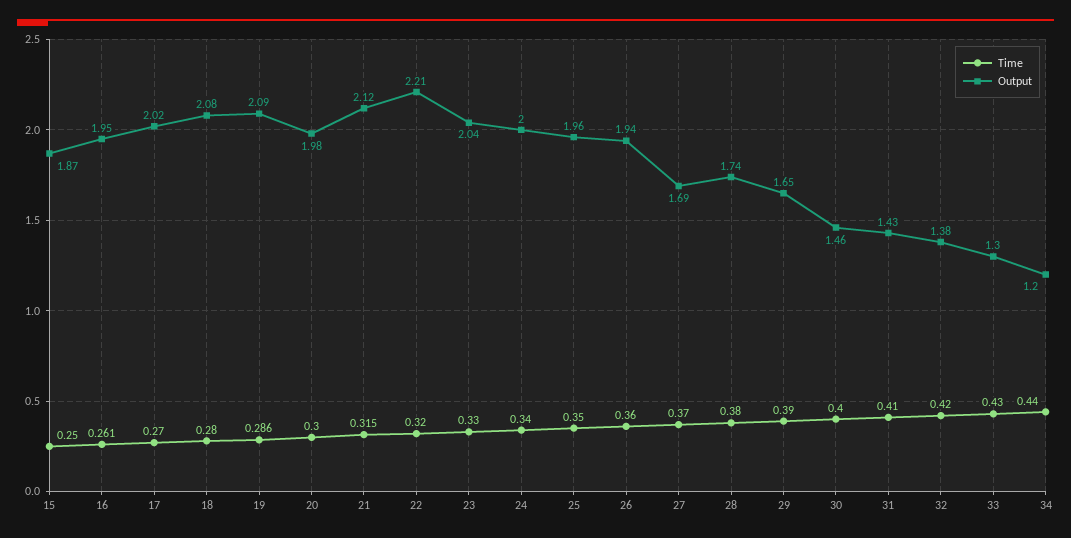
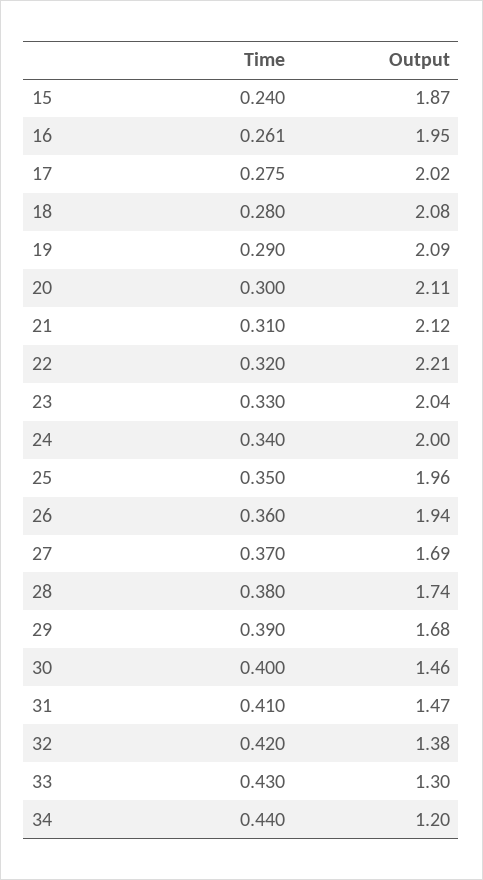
Time, 15: 0.25 -> 0.24
Time, 17: 0.27 -> 0.275
Time, 19: 0.286 -> 0.29
Output, 20: 1.98 -> 2.11
Time, 21: 0.315 -> 0.31
Output, 29: 1.65 -> 1.68
Output, 31: 1.43 -> 1.47

